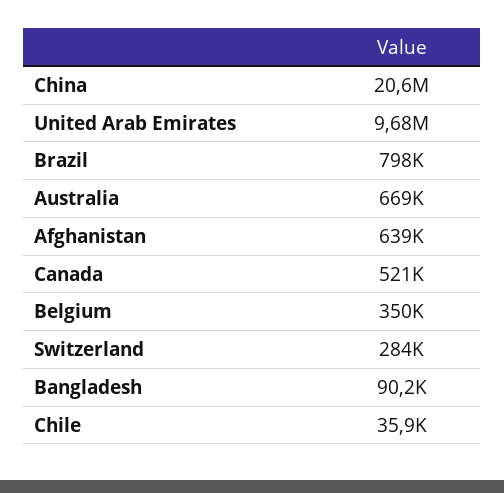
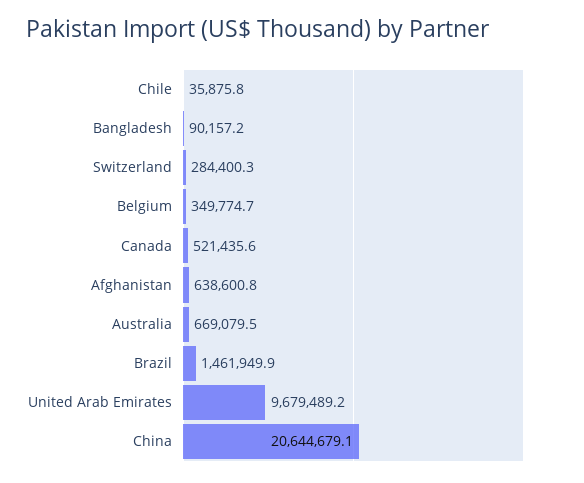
Brazil: 798000 -> 1461949.9

